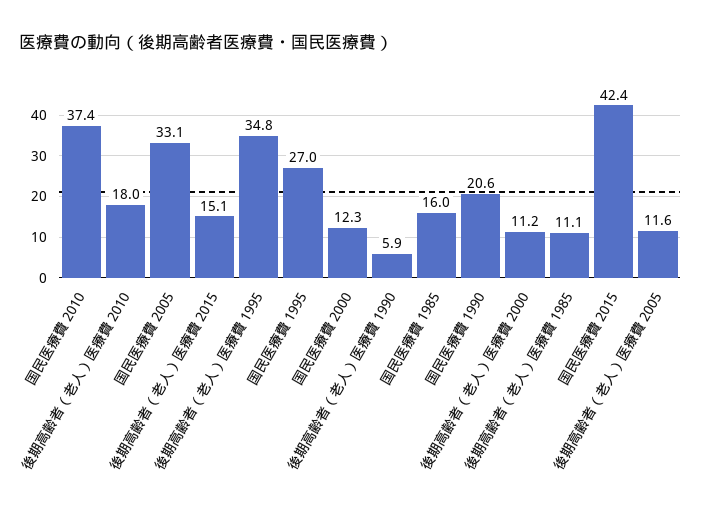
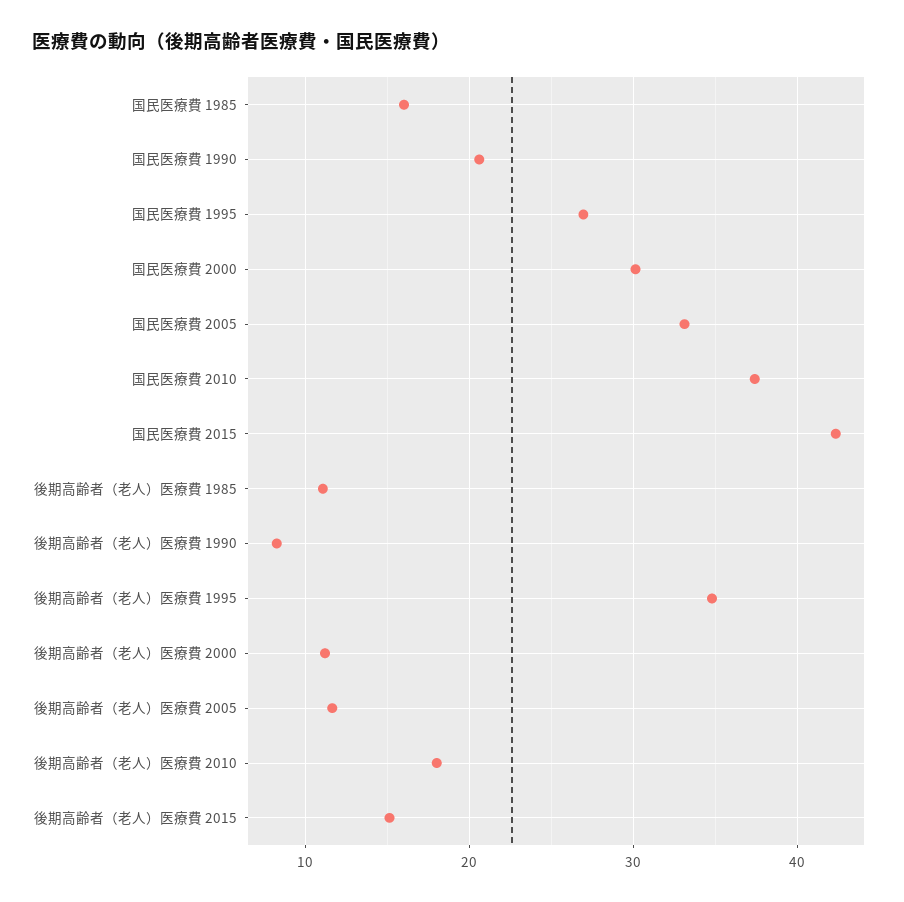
国民医療費 2000: 12.3 -> 30
後期高齢者（老人）医療費 1990: 5.9 -> 8

